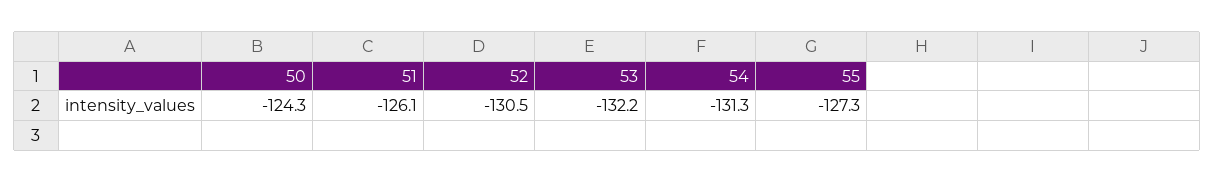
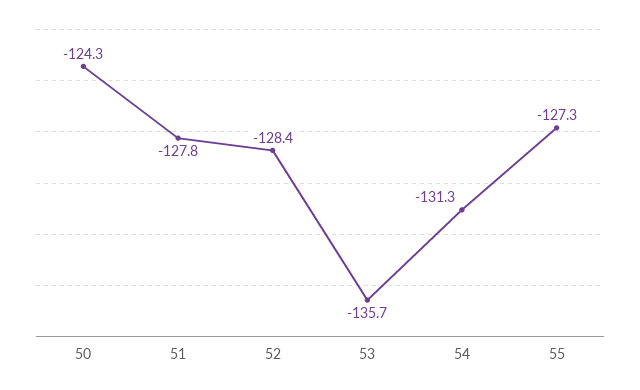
51: -126.1 -> -127.8
52: -130.5 -> -128.4
53: -132.2 -> -135.7

